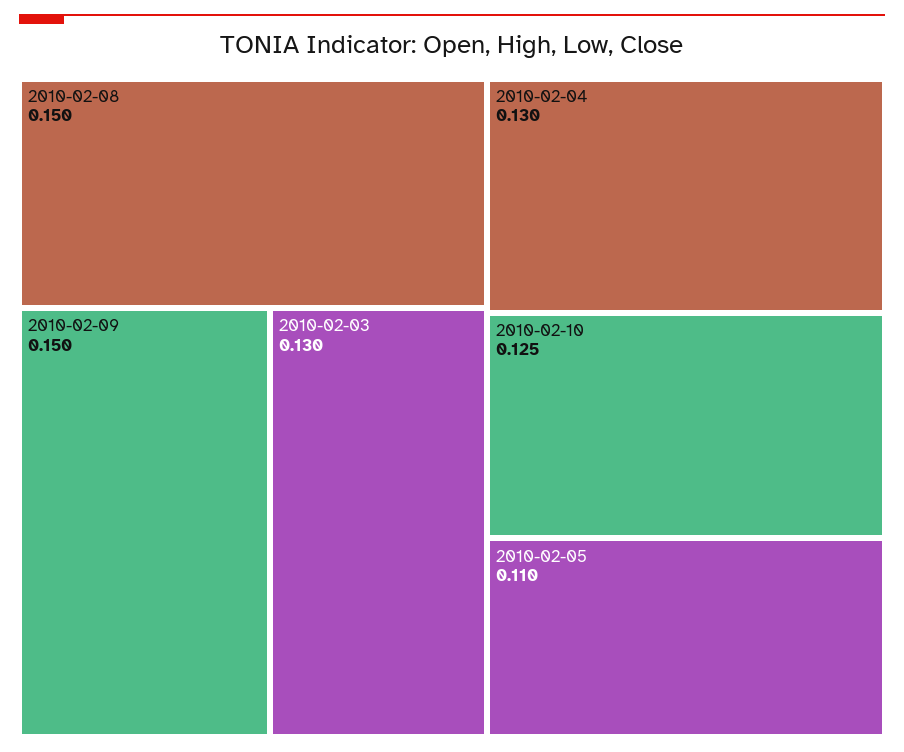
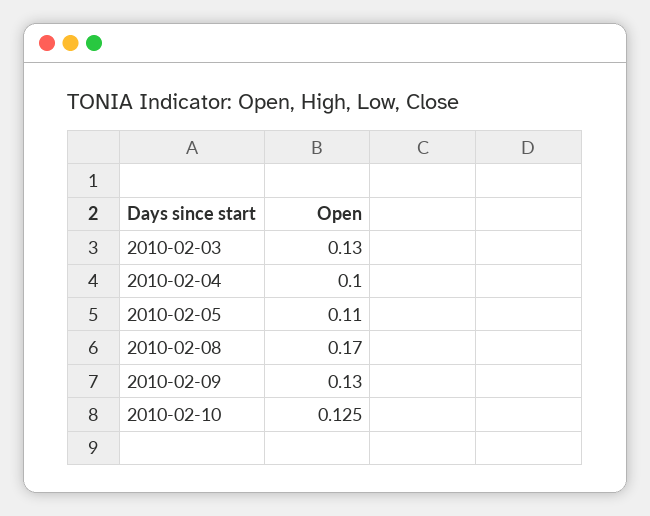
2010-02-08: 0.15 -> 0.17
2010-02-09: 0.15 -> 0.13
2010-02-04: 0.13 -> 0.1

